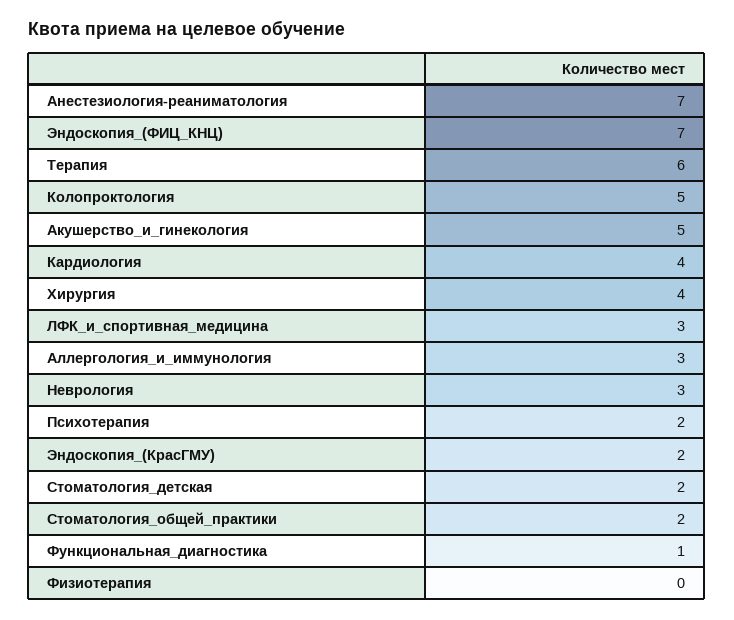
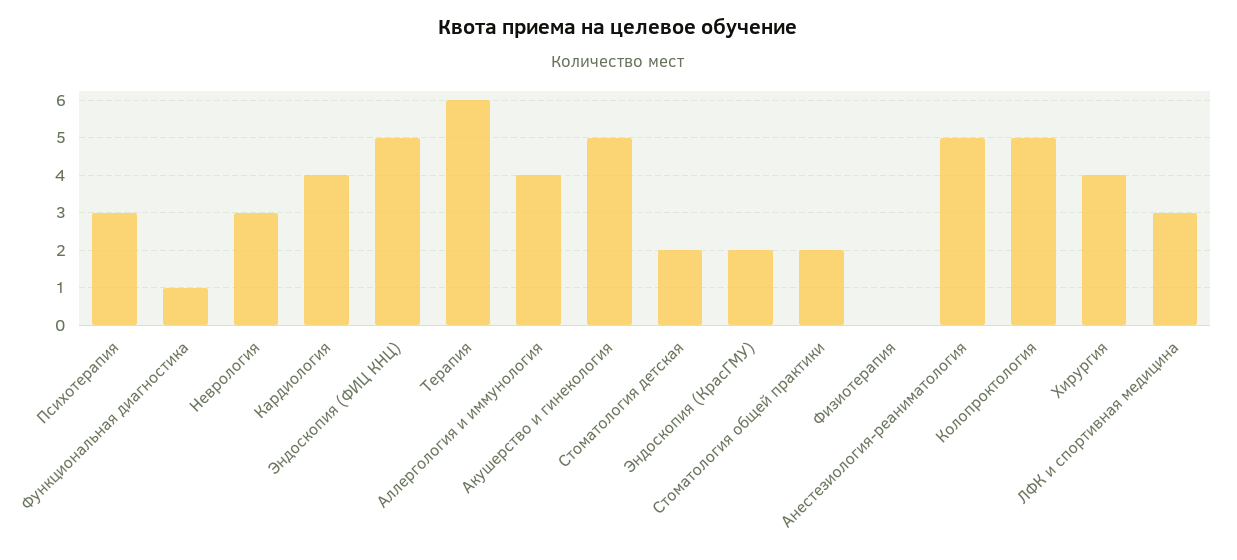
Анестезиология-реаниматология: 7 -> 5
Эндоскопия_(ФИЦ_КНЦ): 7 -> 5
Аллергология_и_иммунология: 3 -> 4
Психотерапия: 2 -> 3

